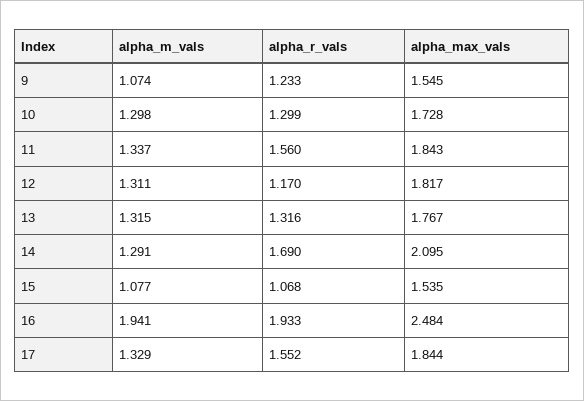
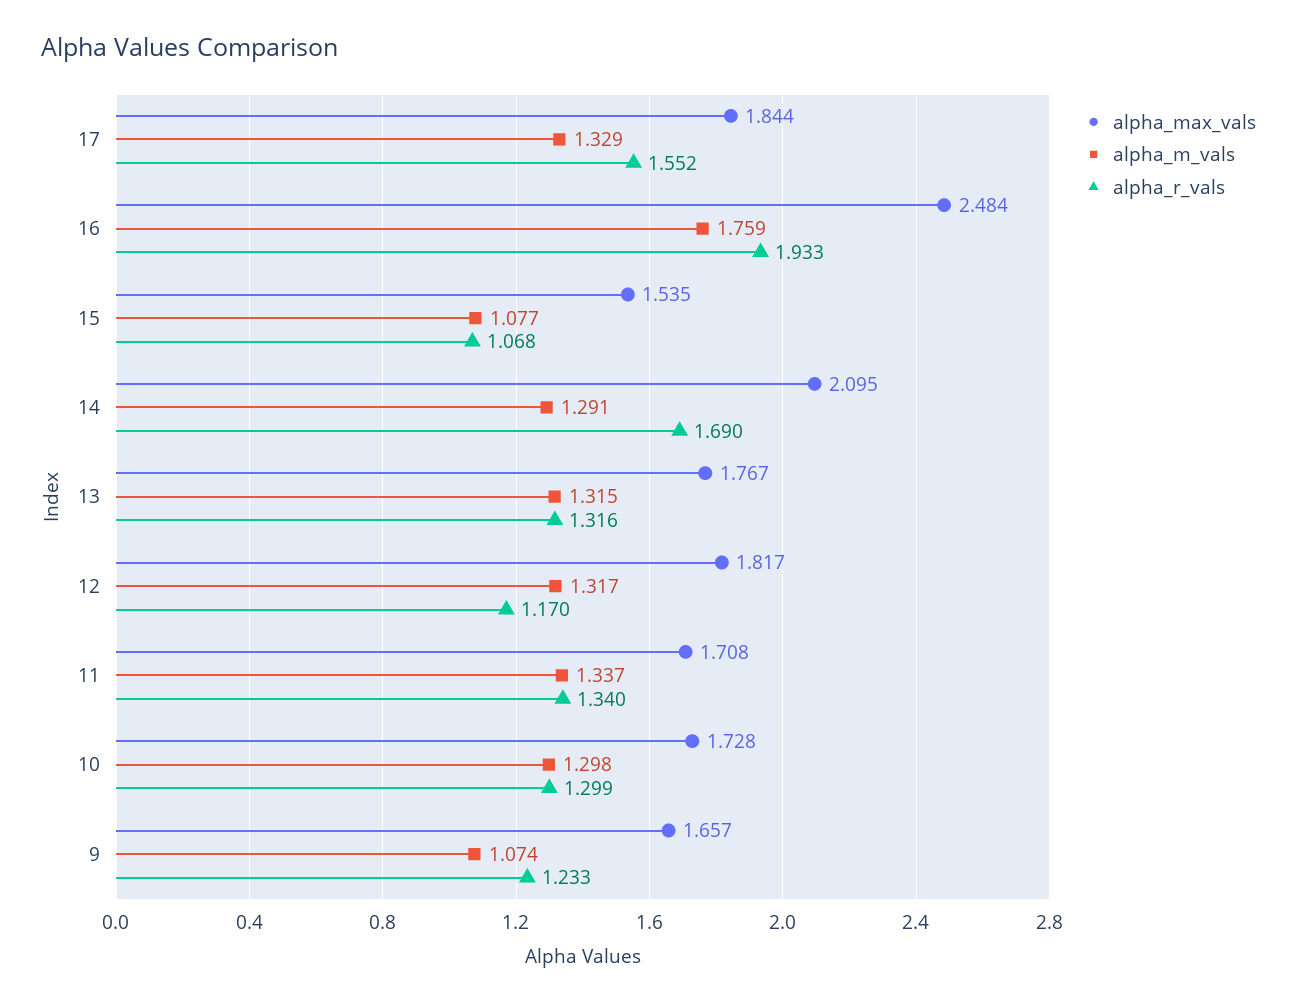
alpha_max_vals, 9: 1.545 -> 1.657
alpha_r_vals, 11: 1.56 -> 1.34
alpha_max_vals, 11: 1.843 -> 1.708
alpha_m_vals, 12: 1.311 -> 1.317
alpha_m_vals, 16: 1.941 -> 1.759

